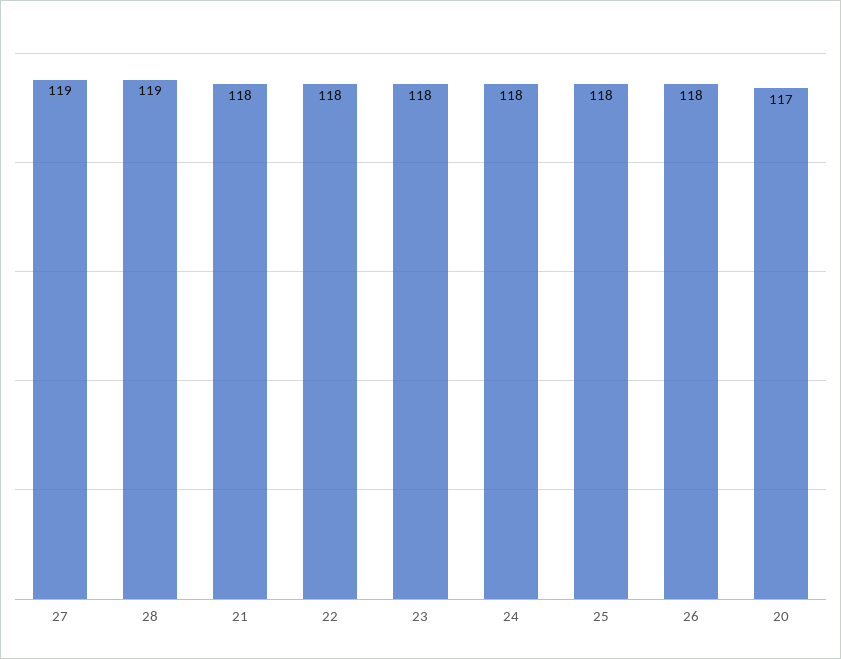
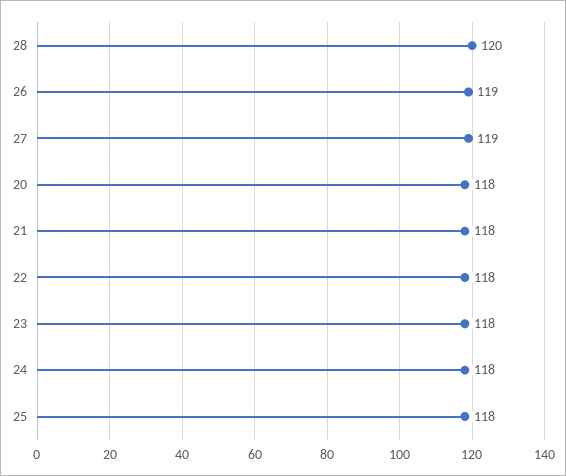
28: 119 -> 120
26: 118 -> 119
20: 117 -> 118

